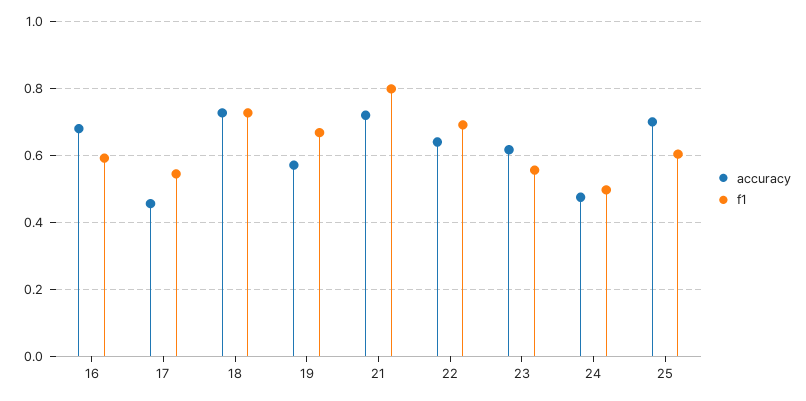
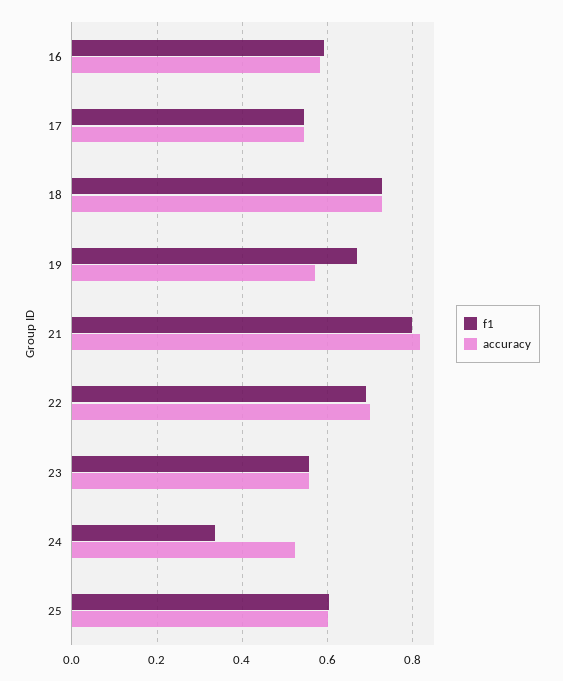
accuracy, 16: 0.68 -> 0.58
accuracy, 17: 0.46 -> 0.54
accuracy, 21: 0.72 -> 0.82
accuracy, 22: 0.64 -> 0.7
accuracy, 23: 0.62 -> 0.56
accuracy, 24: 0.48 -> 0.52
f1, 24: 0.5 -> 0.34
accuracy, 25: 0.7 -> 0.6

